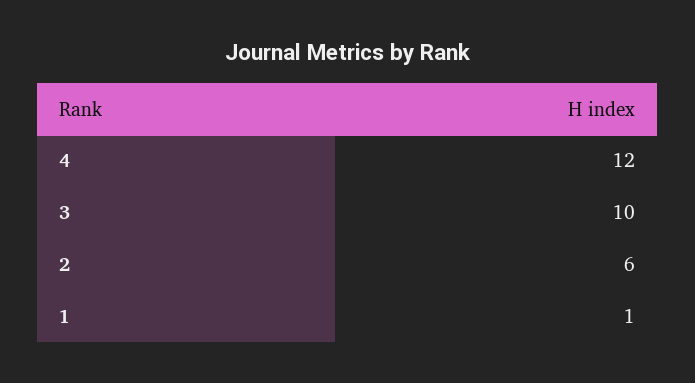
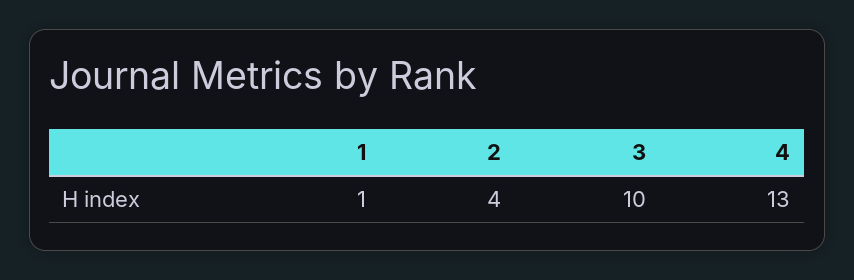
4: 12 -> 13
2: 6 -> 4

